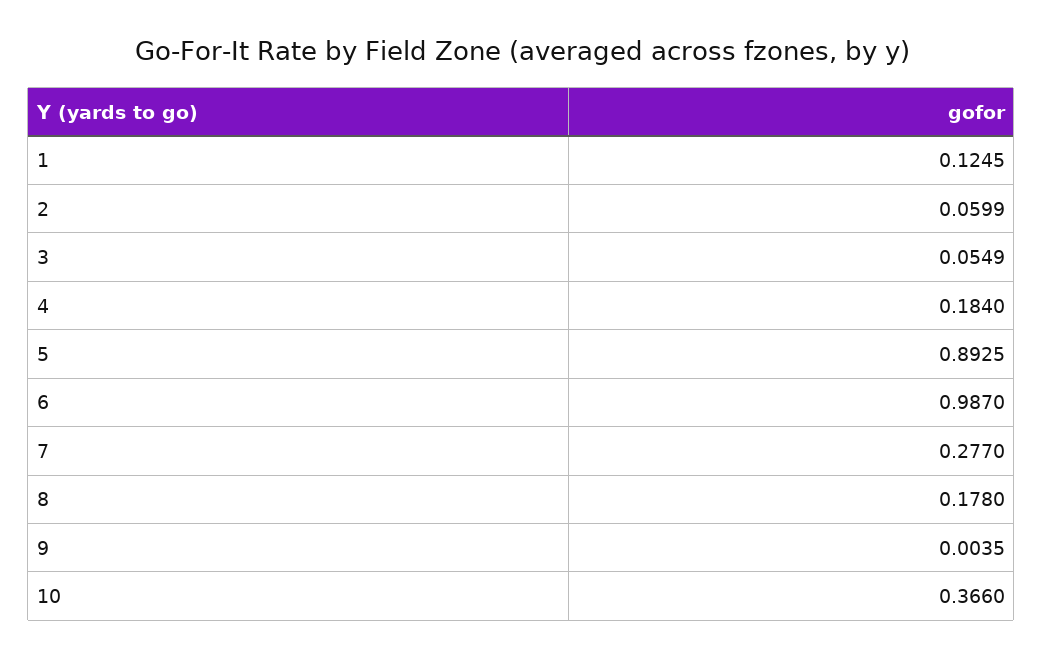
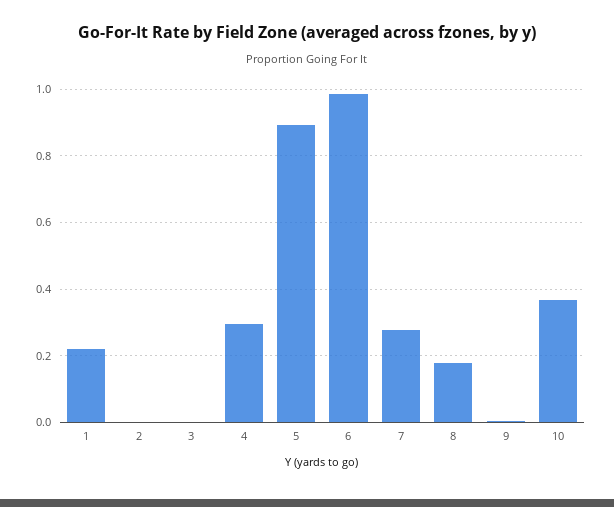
1: 0.1245 -> 0.22
2: 0.0599 -> 0
3: 0.0549 -> 0
4: 0.184 -> 0.3

